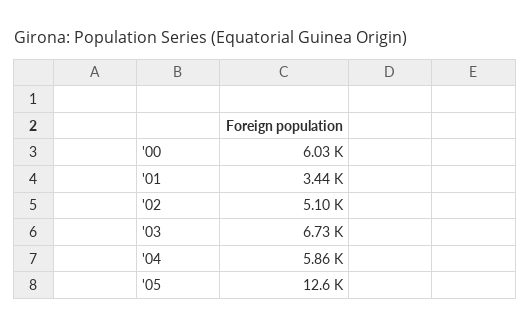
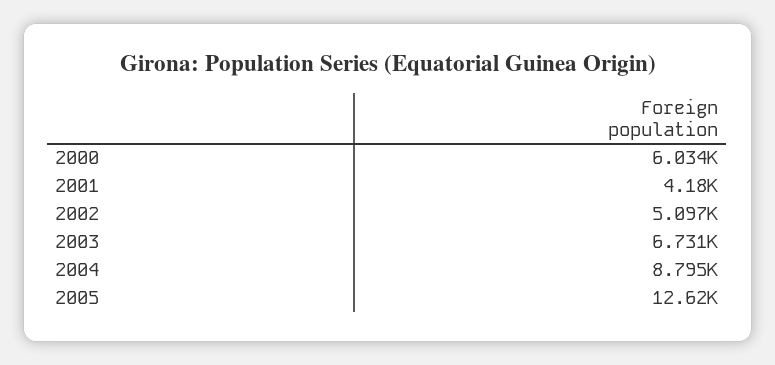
'01: 3440 -> 4180
'04: 5860 -> 8795

